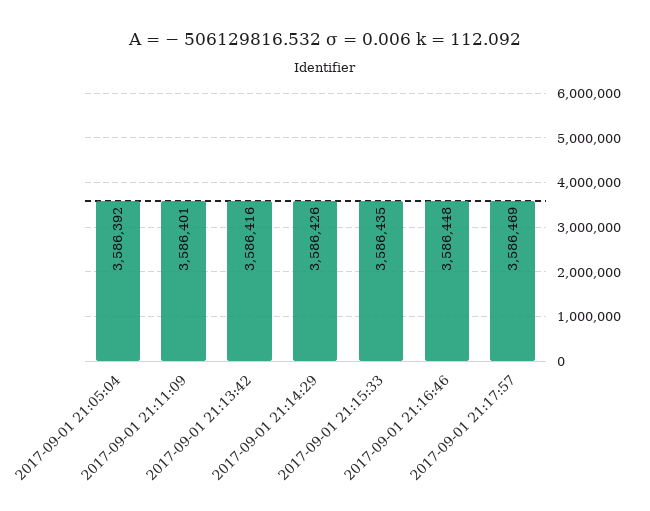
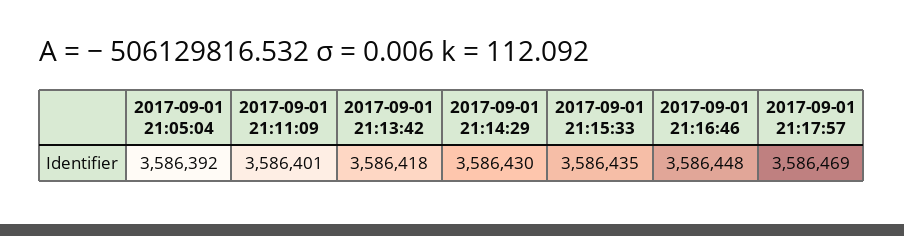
2017-09-01 21:13:42: 3586416 -> 3586418
2017-09-01 21:14:29: 3586426 -> 3586430

